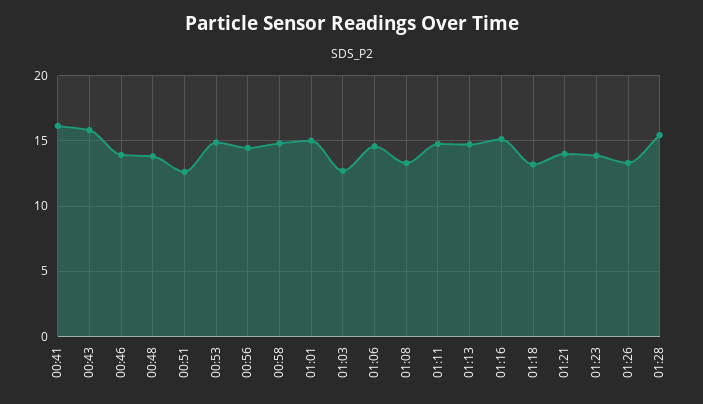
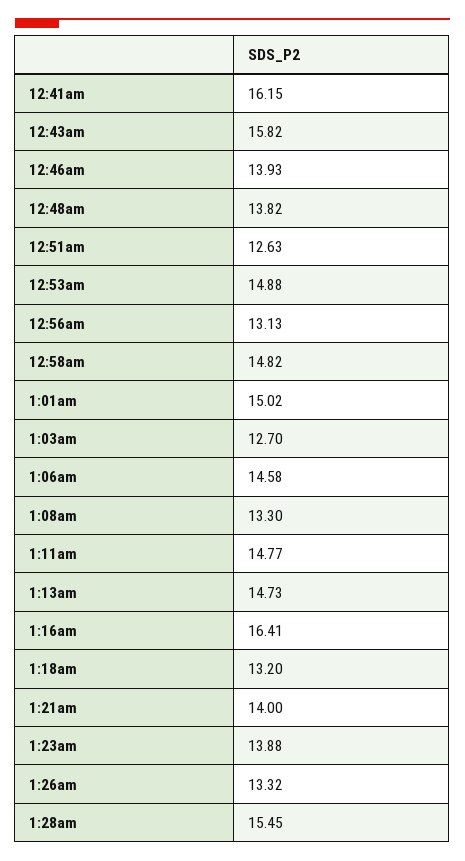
00:56: 14.5 -> 13.13
01:16: 15 -> 16.41

